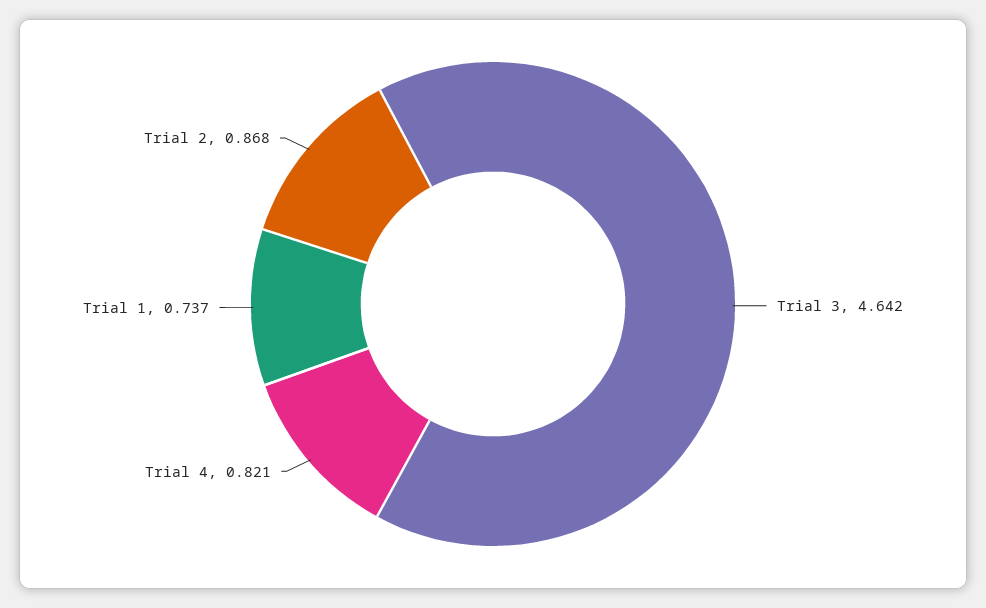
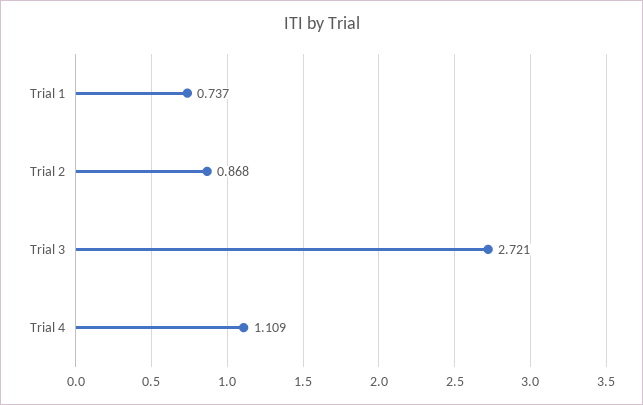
Trial 3: 4.642 -> 2.721
Trial 4: 0.821 -> 1.109

